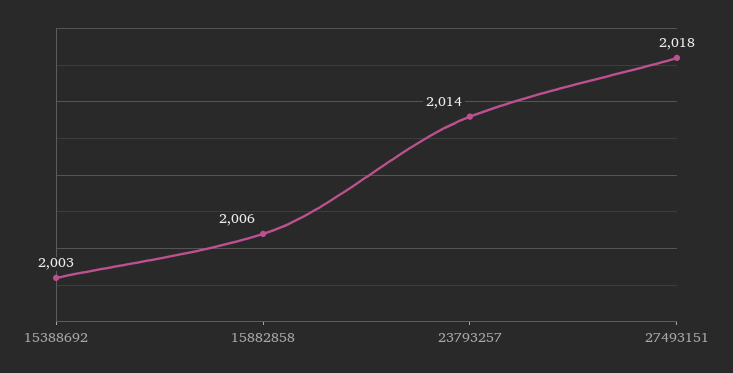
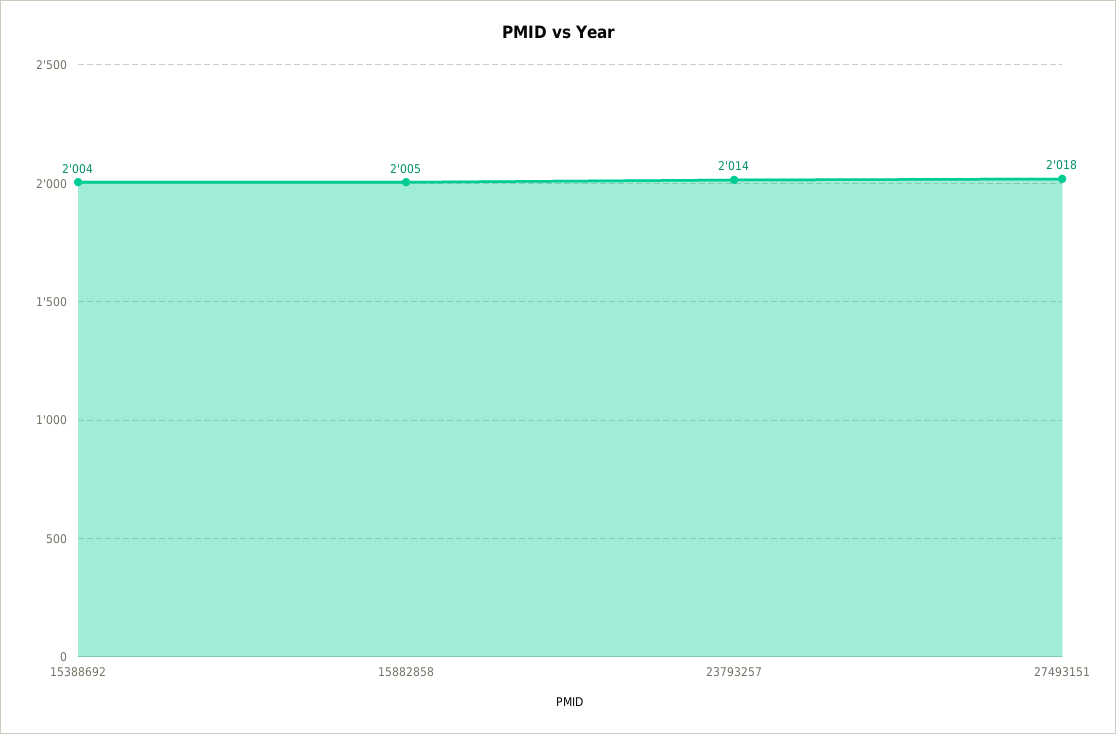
15388692: 2003 -> 2004
15882858: 2006 -> 2005

